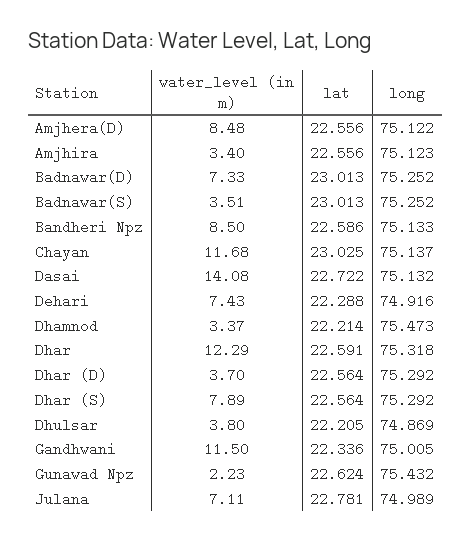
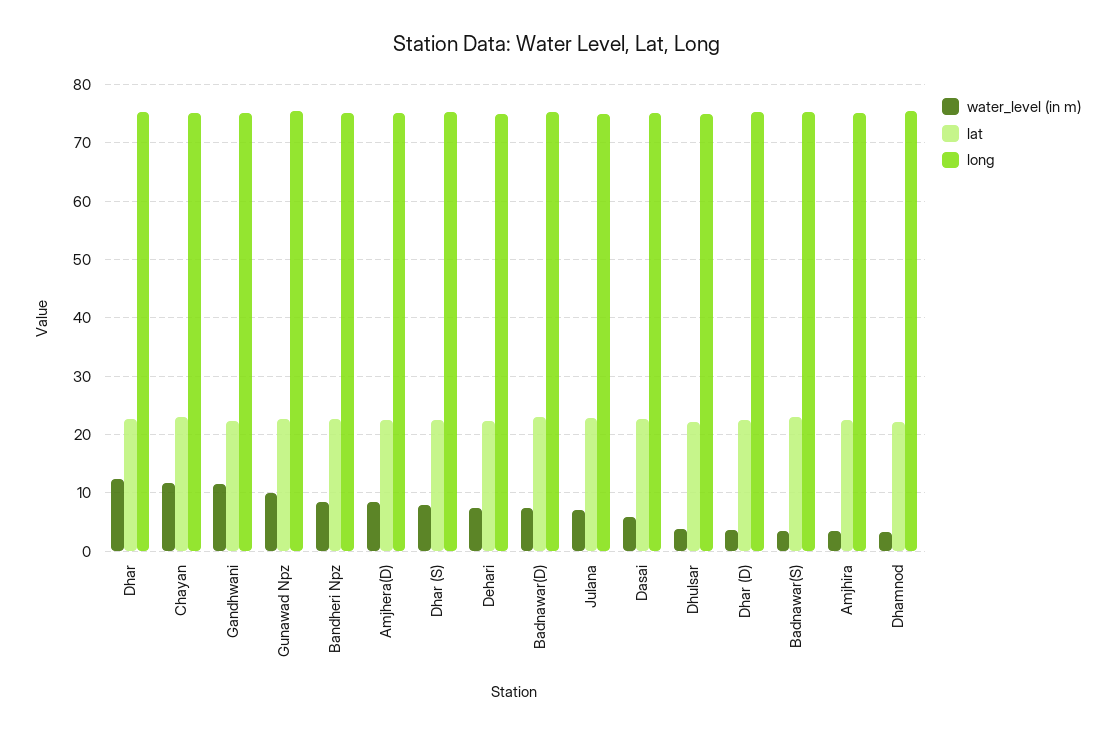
water_level (in m), Dasai: 14.08 -> 6
water_level (in m), Gunawad Npz: 2.23 -> 10

